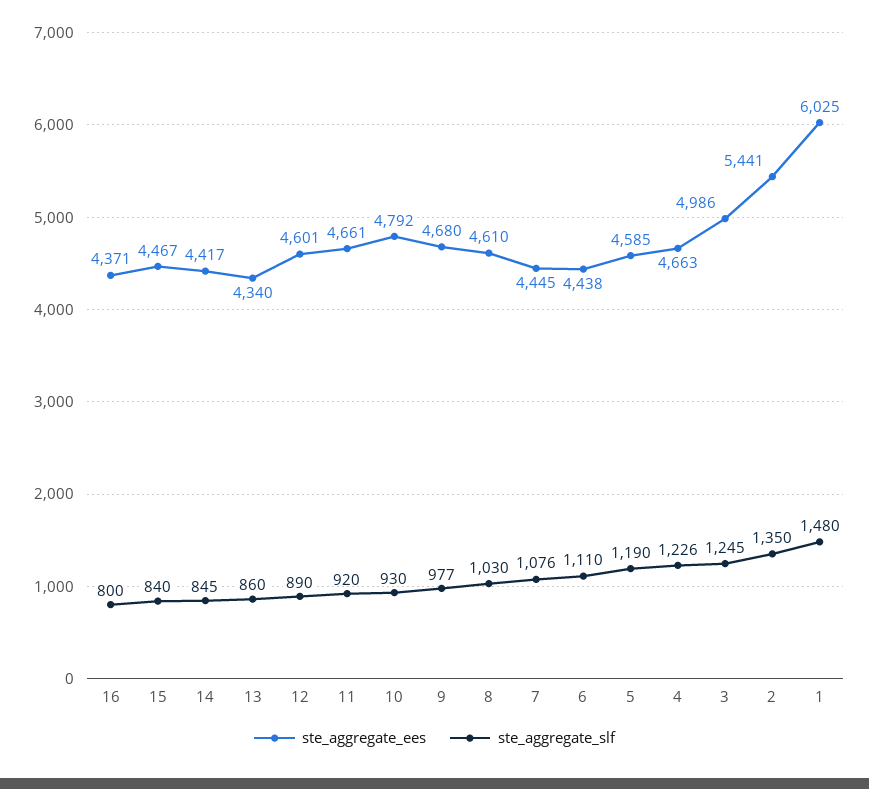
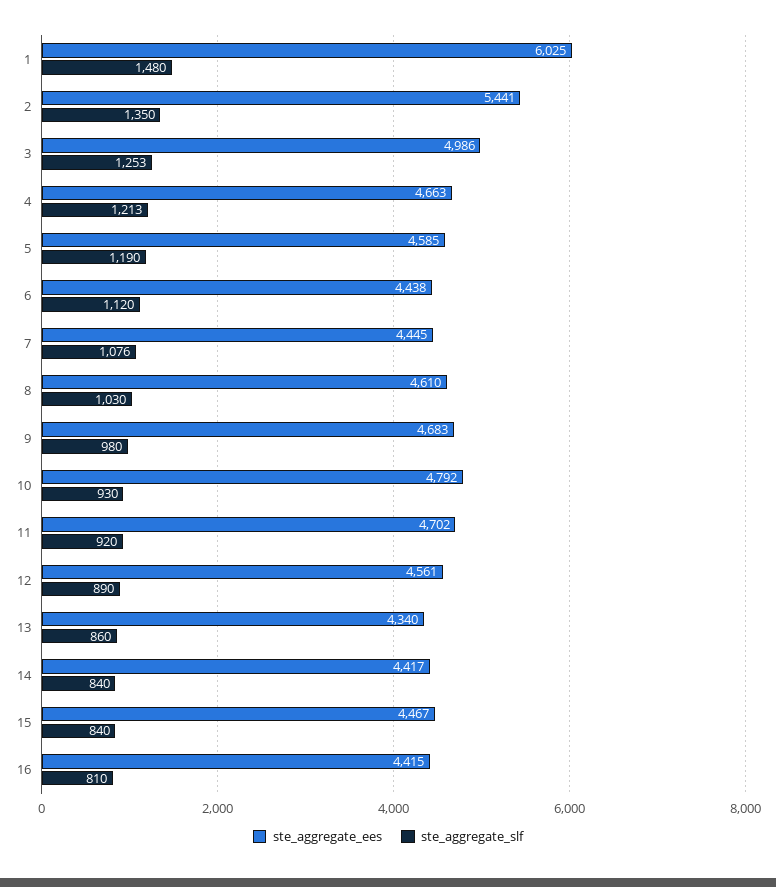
ste_aggregate_ees, 16: 4371 -> 4415
ste_aggregate_slf, 16: 800 -> 810
ste_aggregate_slf, 14: 845 -> 840
ste_aggregate_ees, 12: 4601 -> 4561
ste_aggregate_ees, 11: 4661 -> 4702
ste_aggregate_ees, 9: 4680 -> 4683
ste_aggregate_slf, 9: 977 -> 980
ste_aggregate_slf, 6: 1110 -> 1120
ste_aggregate_slf, 4: 1226 -> 1213
ste_aggregate_slf, 3: 1245 -> 1253

